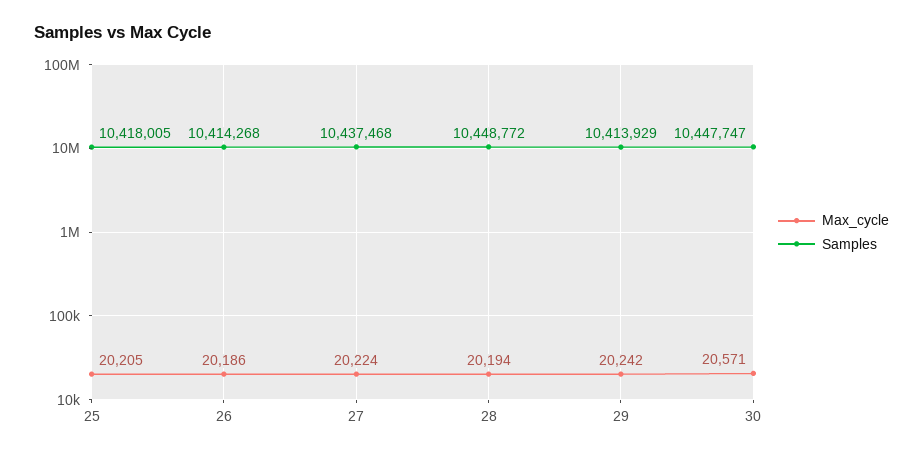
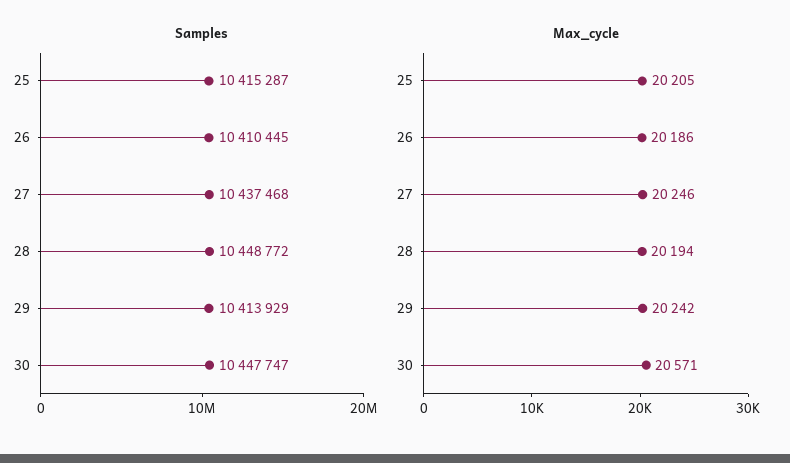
Samples, 25: 10418005 -> 10415287
Samples, 26: 10414268 -> 10410445
Max_cycle, 27: 20224 -> 20246

